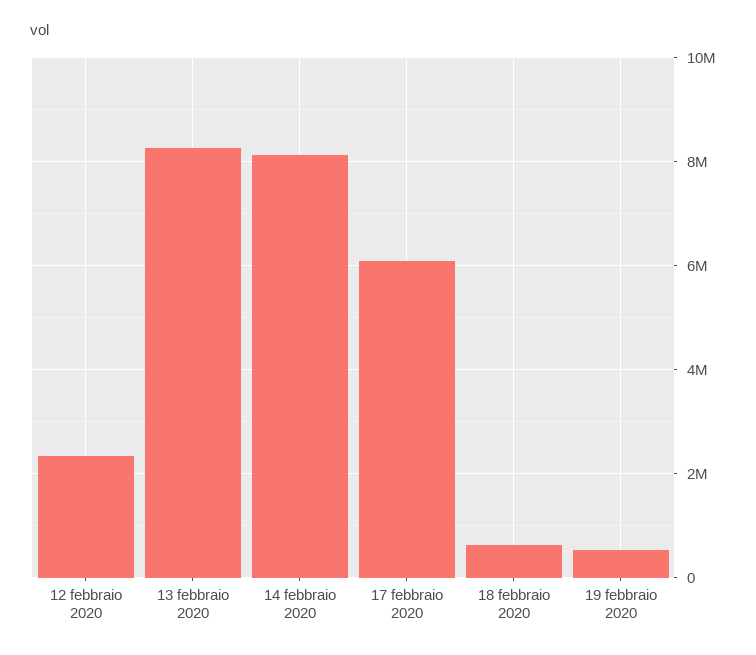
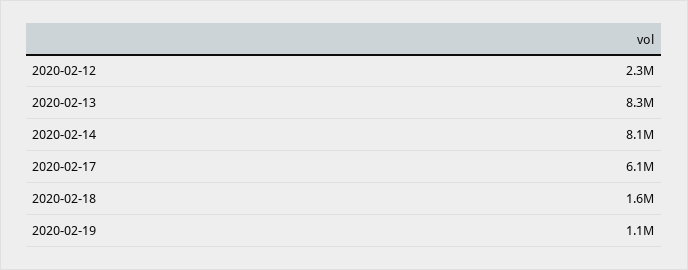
18 febbraio 2020: 600000 -> 1600000
19 febbraio 2020: 600000 -> 1100000

